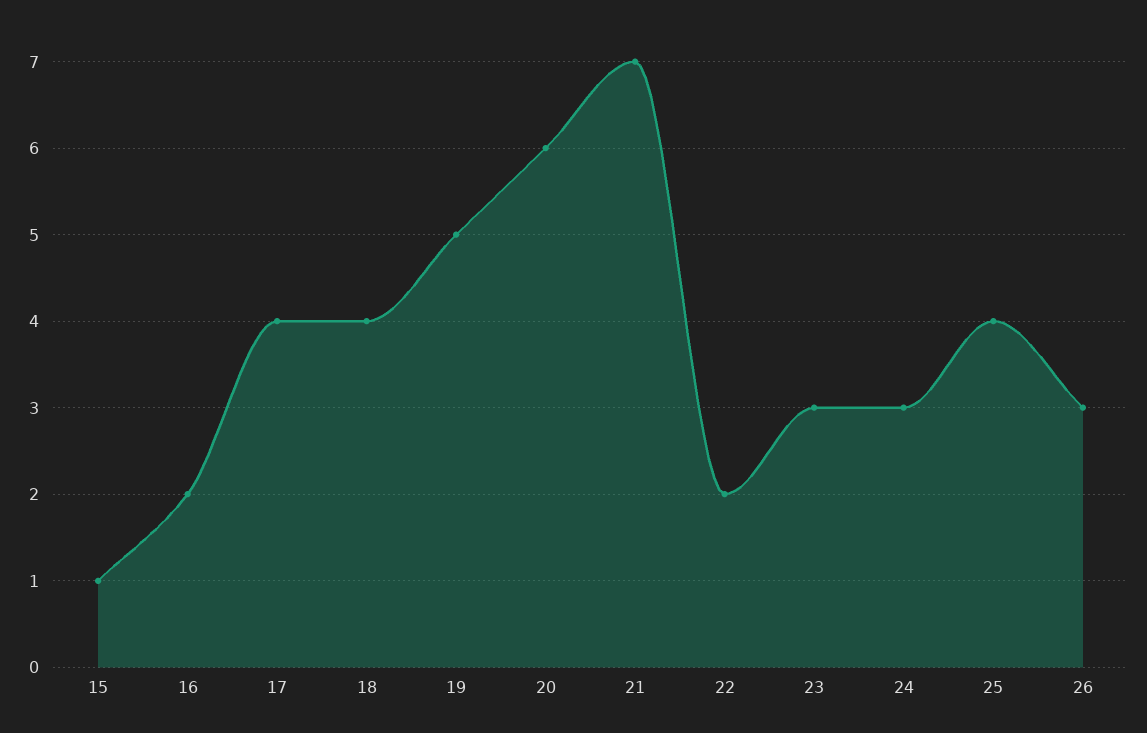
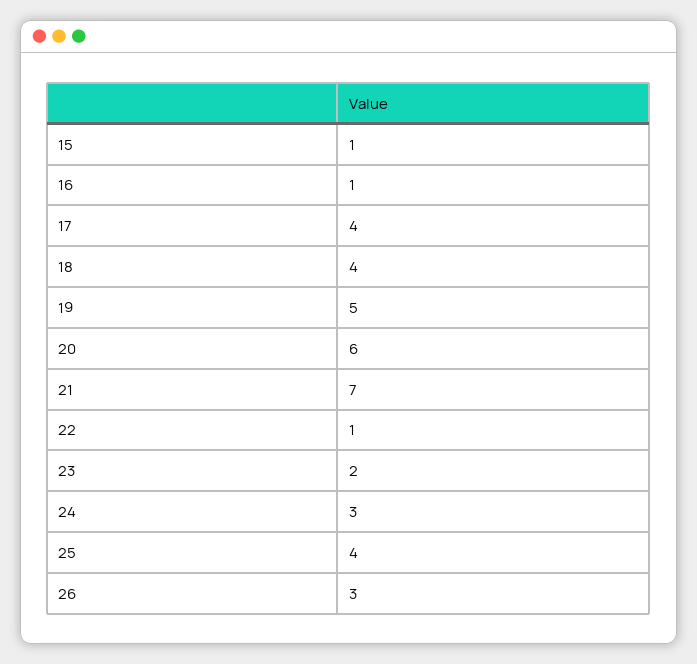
16: 2 -> 1
22: 2 -> 1
23: 3 -> 2

